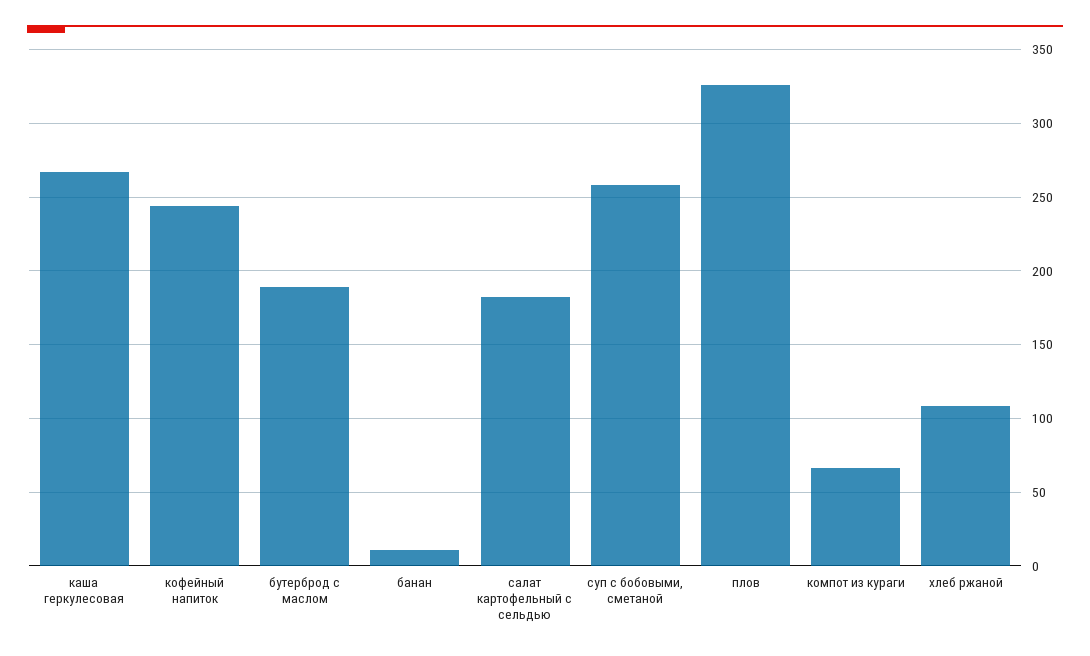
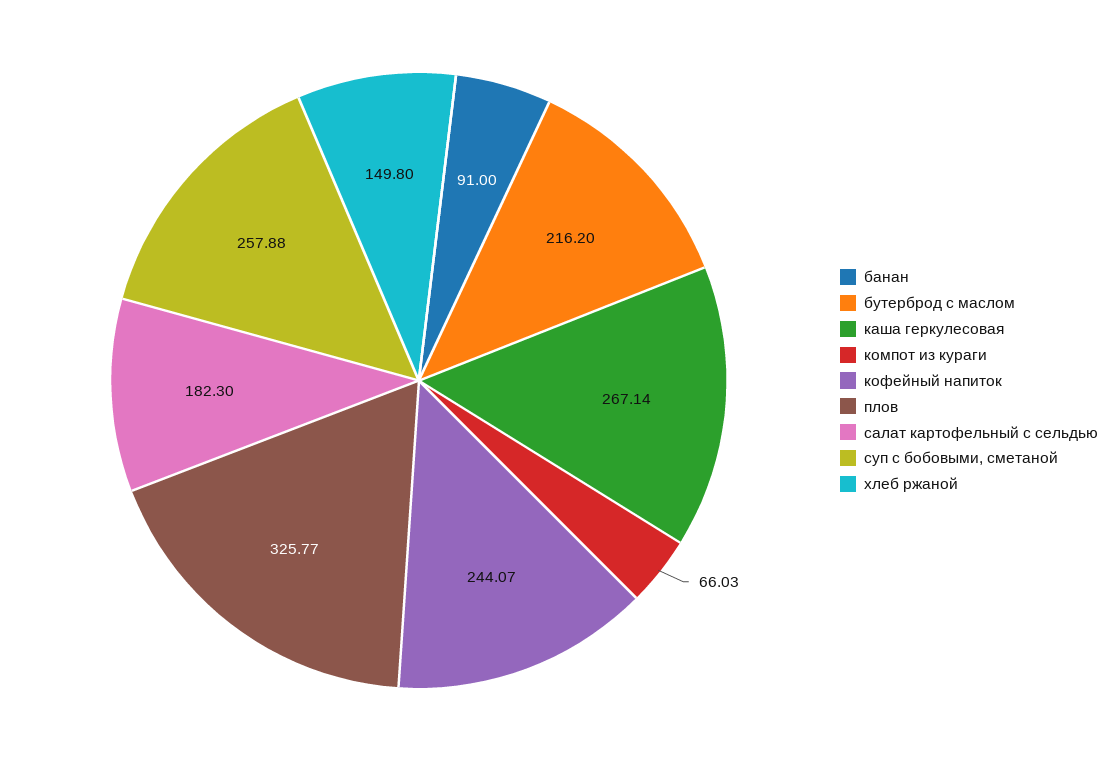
бутерброд с маслом: 190 -> 216.2
банан: 10 -> 91
хлеб ржаной: 110 -> 149.8

